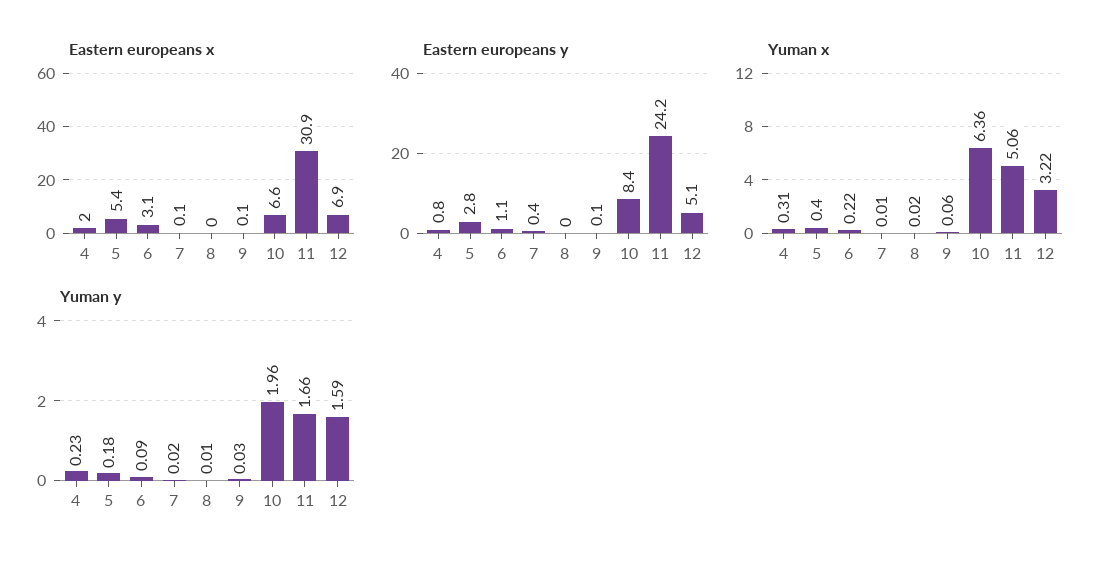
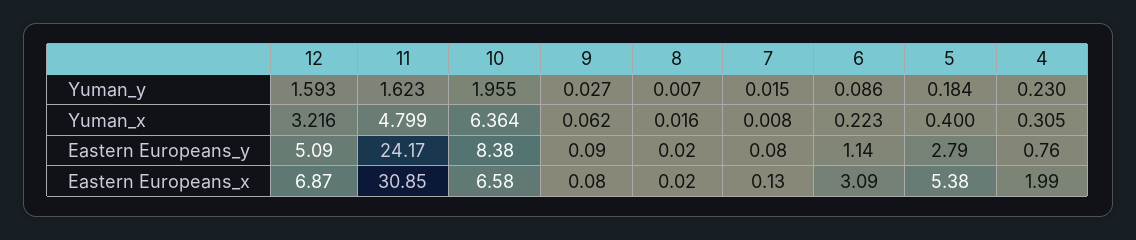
Eastern europeans y, 7: 0.4 -> 0.08
Yuman x, 11: 5.06 -> 4.799
Yuman y, 11: 1.66 -> 1.623

